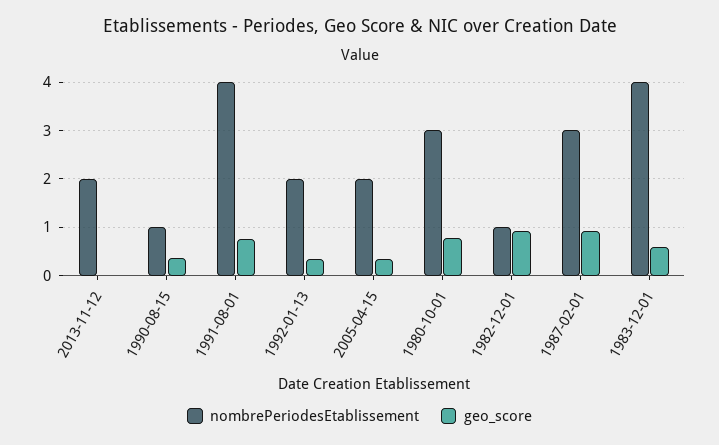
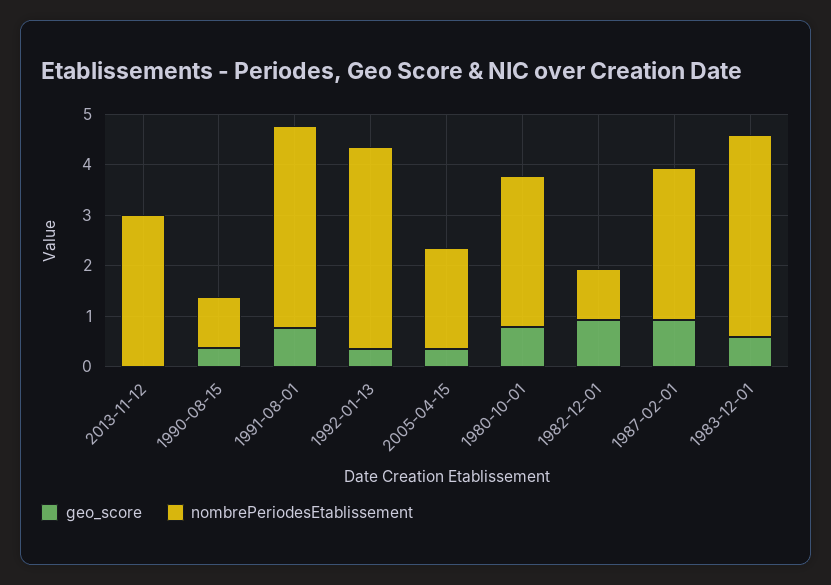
nombrePeriodesEtablissement, 2013-11-12: 2 -> 3
nombrePeriodesEtablissement, 1992-01-13: 2 -> 4

